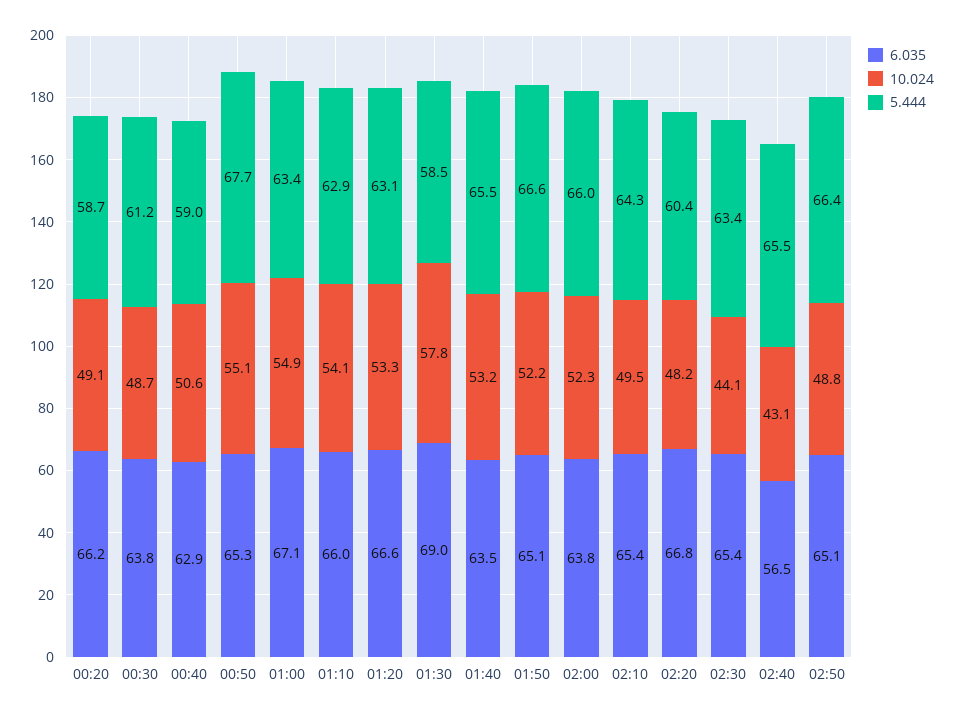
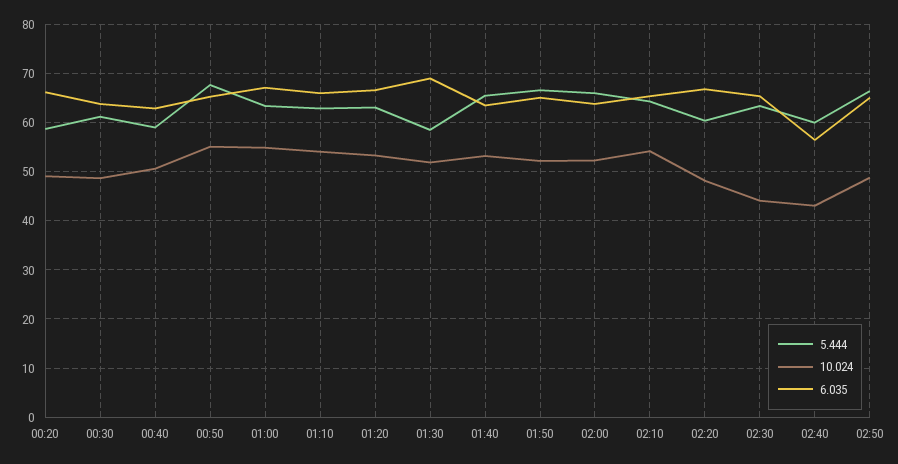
10.024, 01:30: 57.8 -> 52
10.024, 02:10: 49.5 -> 54
5.444, 02:40: 65.5 -> 60

